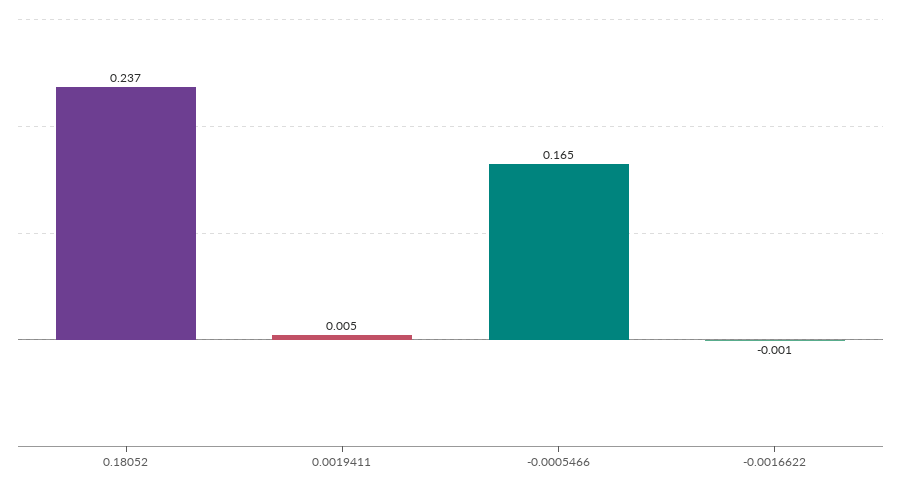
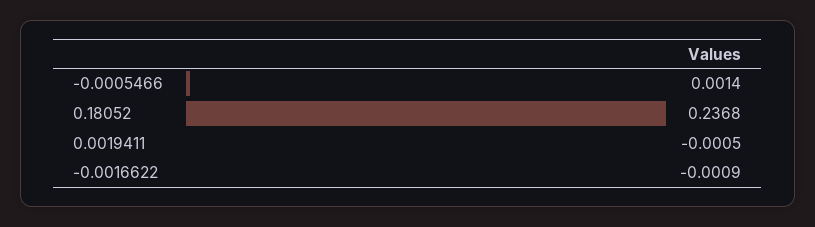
0.0019411: 0.005 -> -0.0005
-0.0005466: 0.165 -> 0.0014

